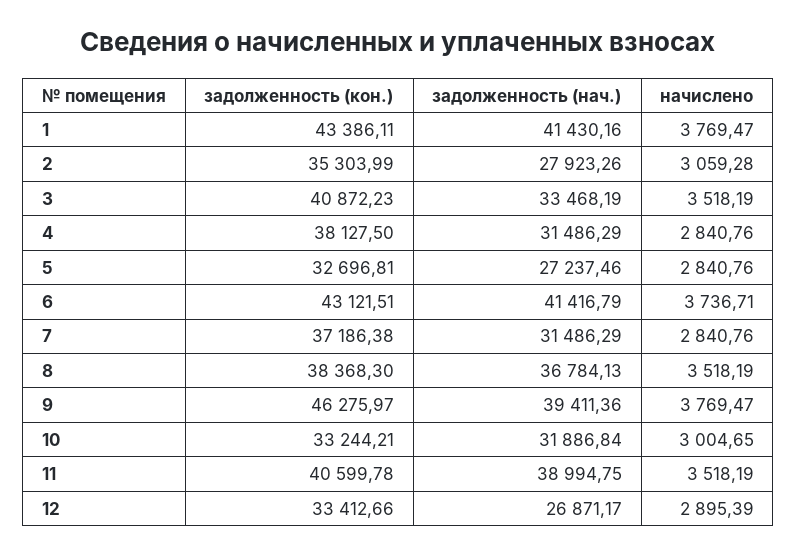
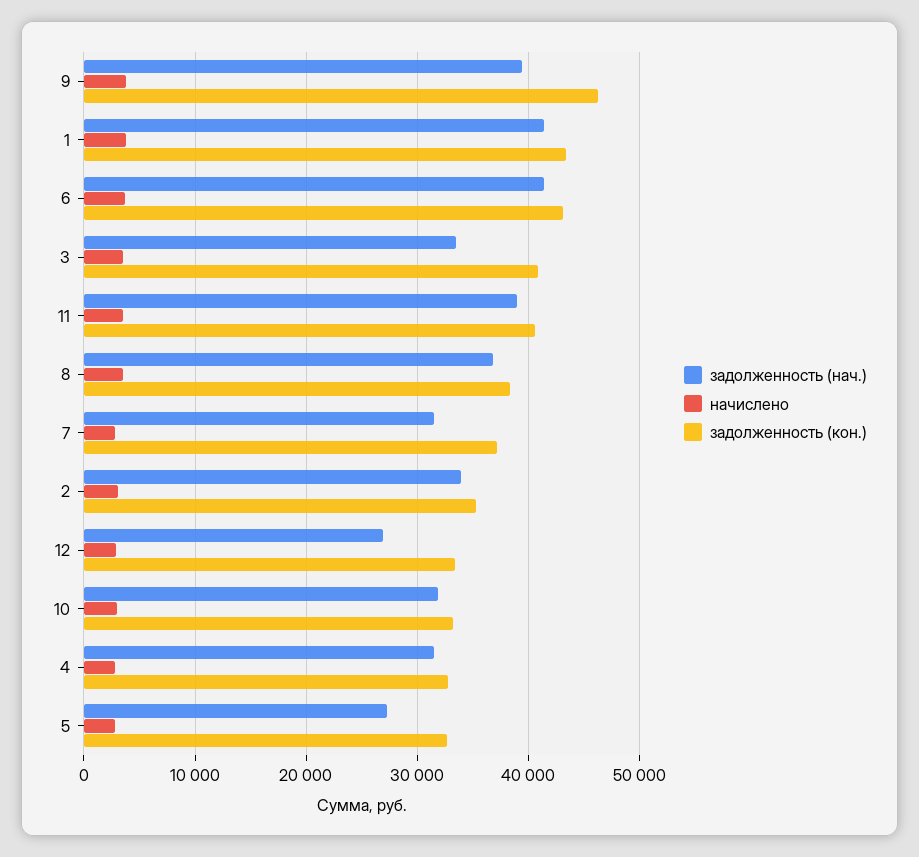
задолженность (нач.), 2: 27923.26 -> 34000
задолженность (кон.), 4: 38127.5 -> 33000

